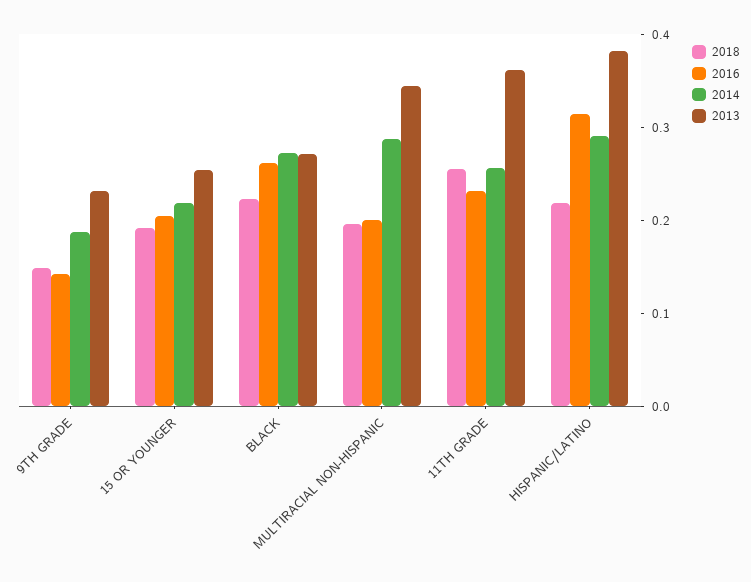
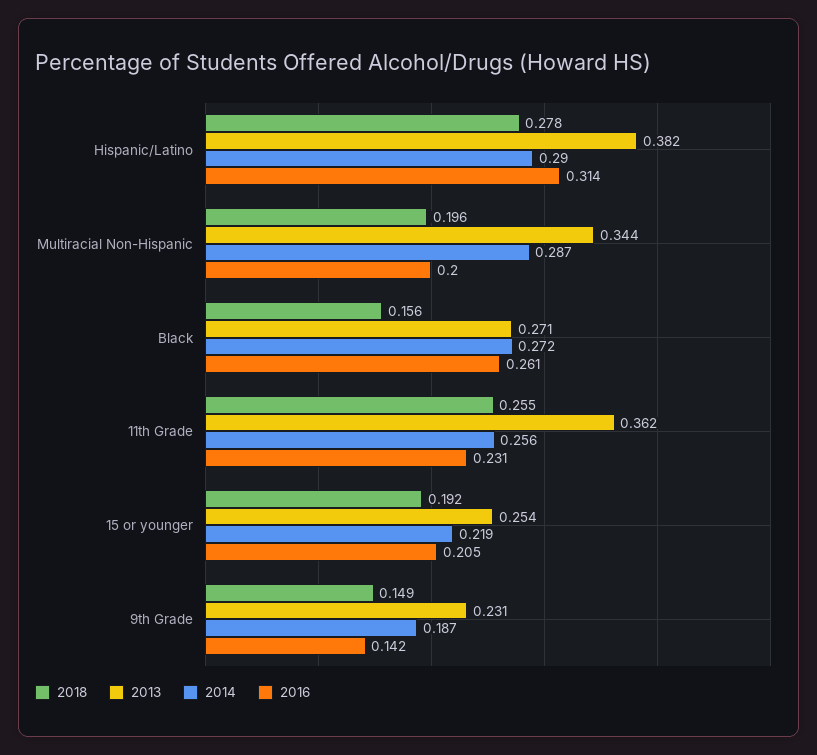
2018, BLACK: 0.22 -> 0.156
2018, HISPANIC/LATINO: 0.22 -> 0.278

